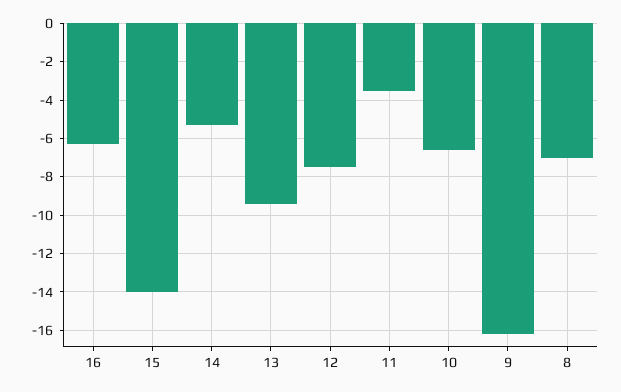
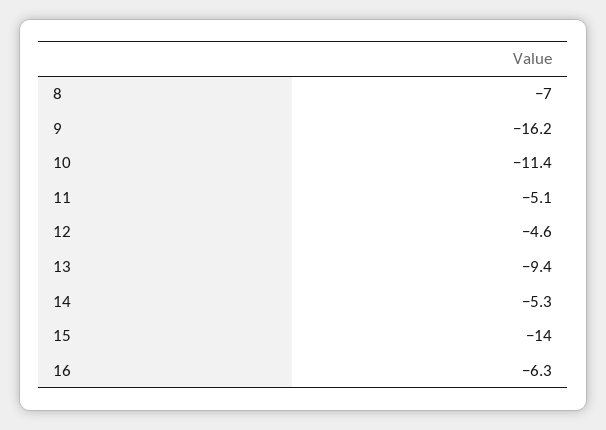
12: -7.5 -> -4.6
11: -3.5 -> -5.1
10: -6.5 -> -11.4

